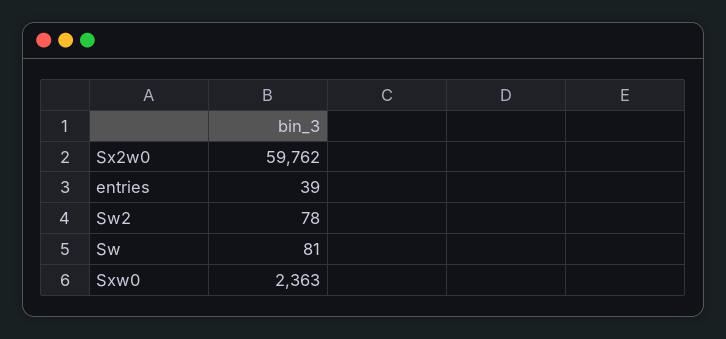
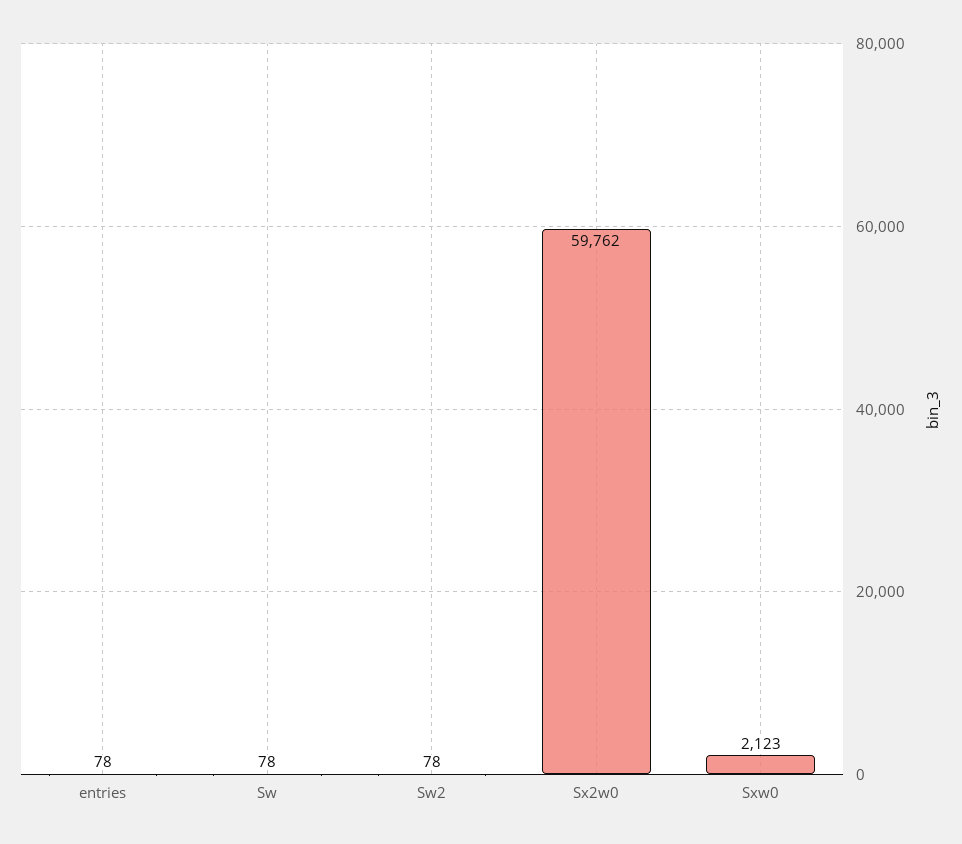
entries: 39 -> 78
Sw: 81 -> 78
Sxw0: 2363 -> 2123

